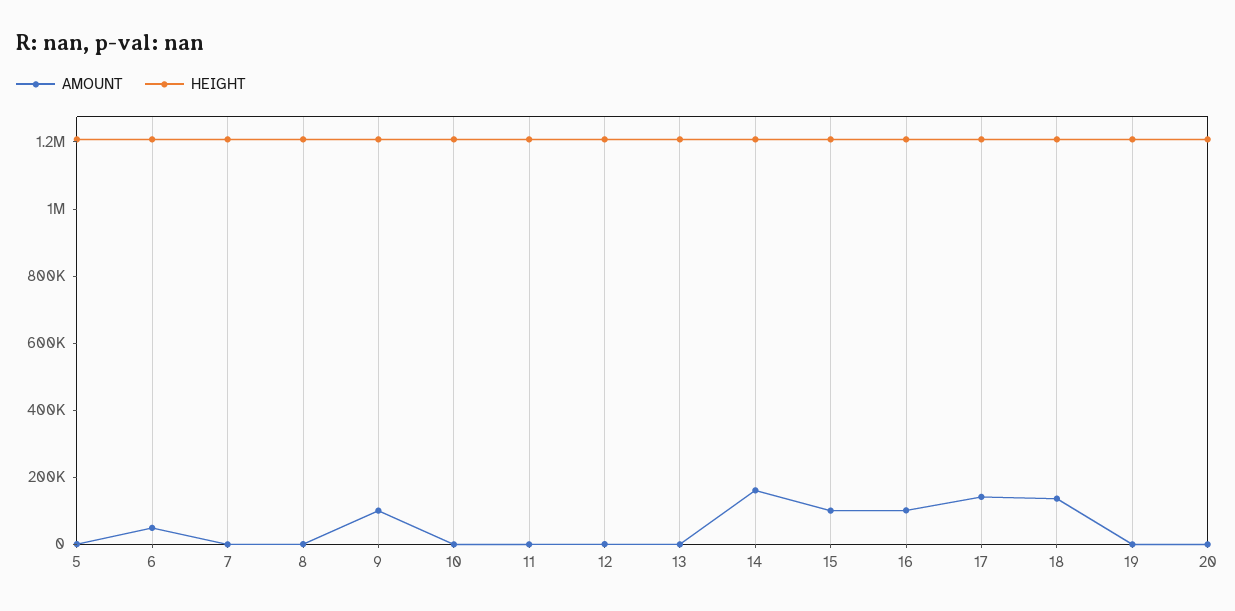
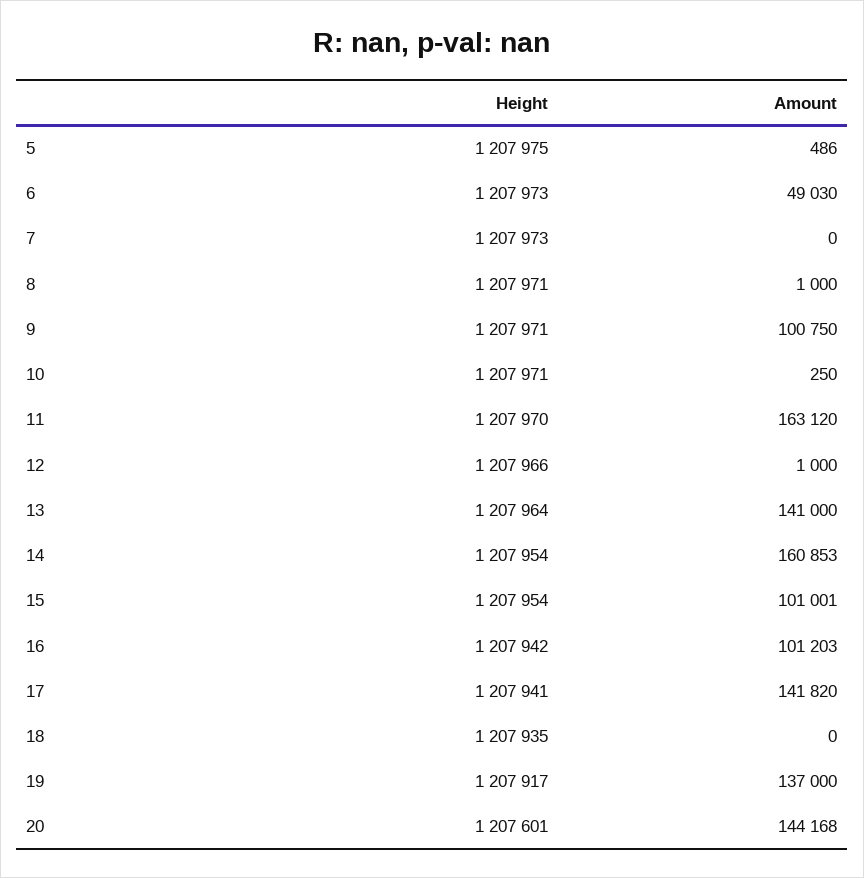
AMOUNT, 11: 0 -> 163120
AMOUNT, 13: 0 -> 141000
AMOUNT, 18: 150000 -> 0
AMOUNT, 19: 0 -> 137000
AMOUNT, 20: 0 -> 144168

